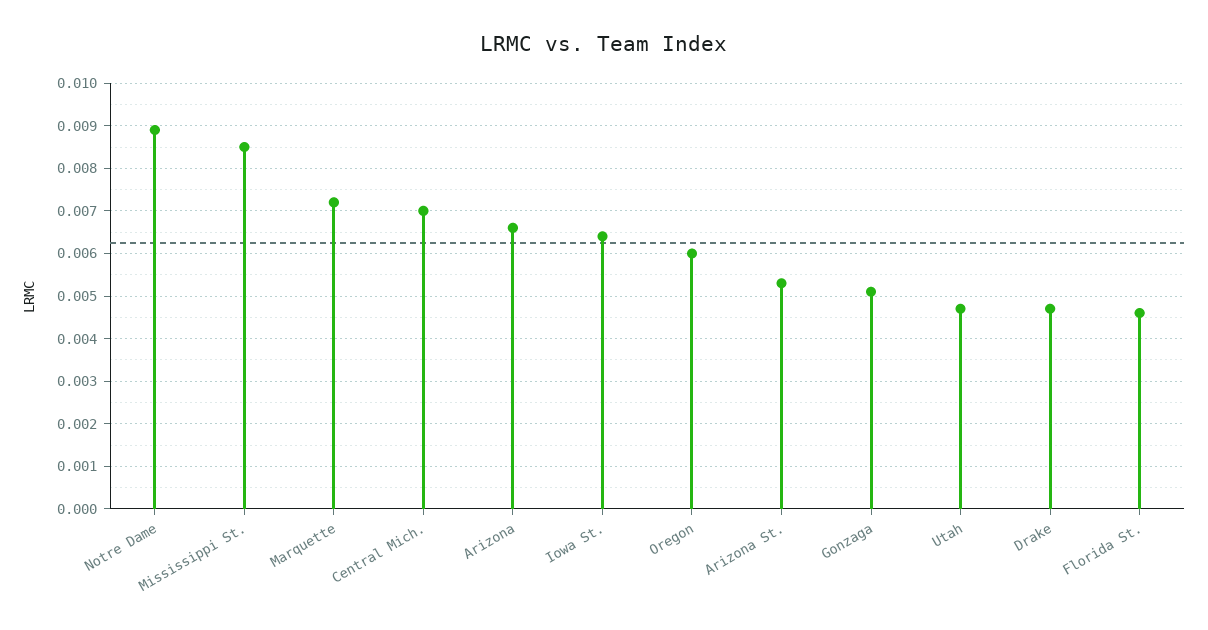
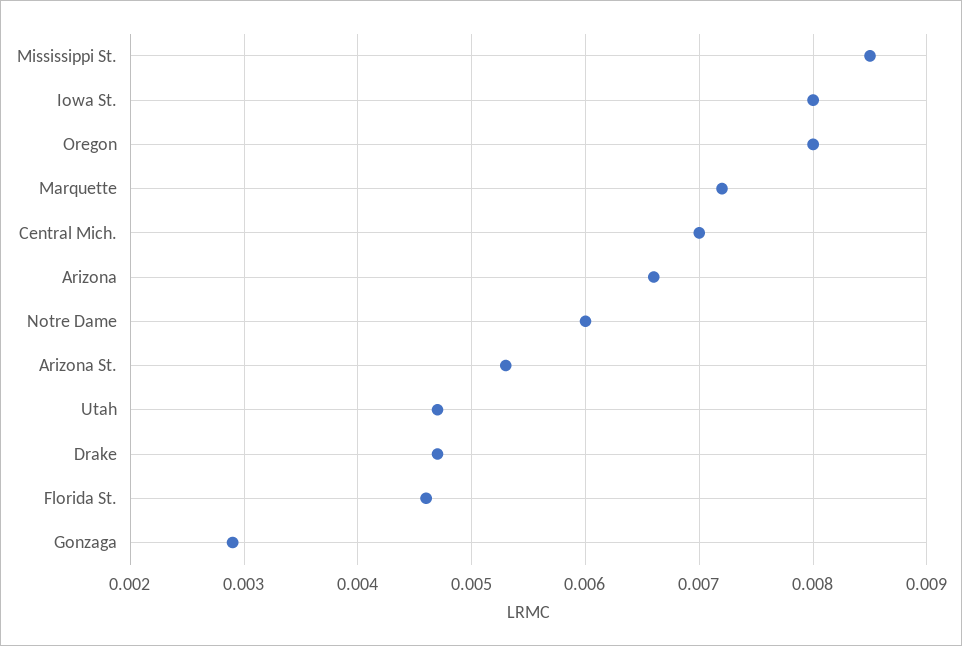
Notre Dame: 0.009 -> 0.006
Iowa St.: 0.0065 -> 0.008
Oregon: 0.006 -> 0.008
Gonzaga: 0.005 -> 0.0029

